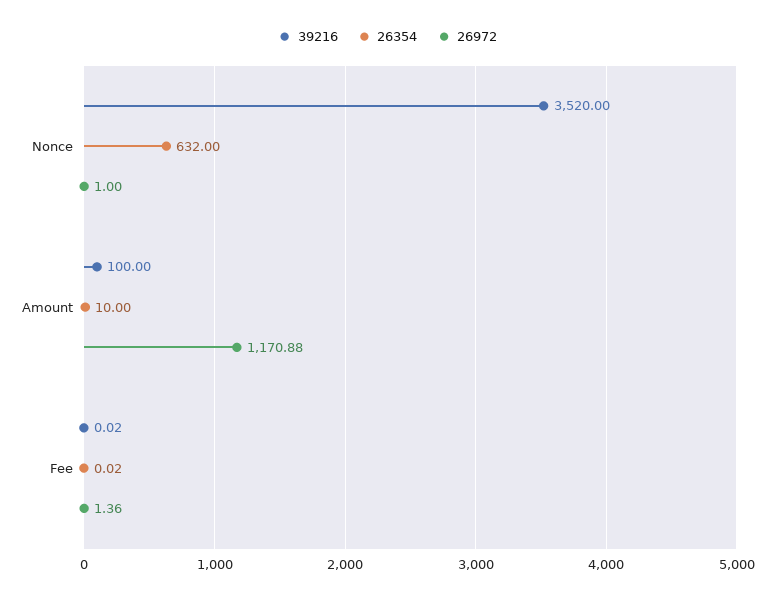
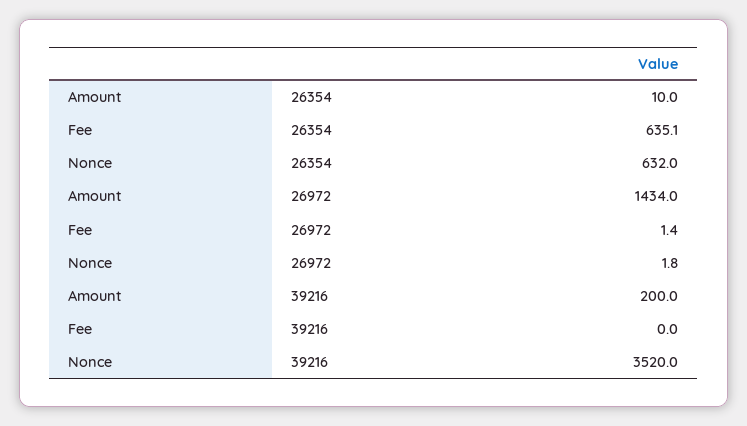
26972, Nonce: 1 -> 1.8
39216, Amount: 100 -> 200
26972, Amount: 1170.88 -> 1434
26354, Fee: 0.02 -> 635.1

